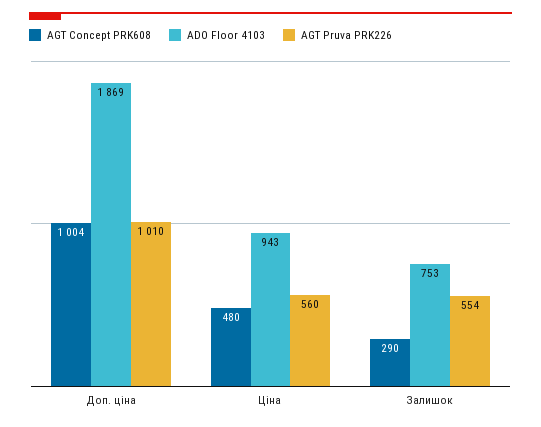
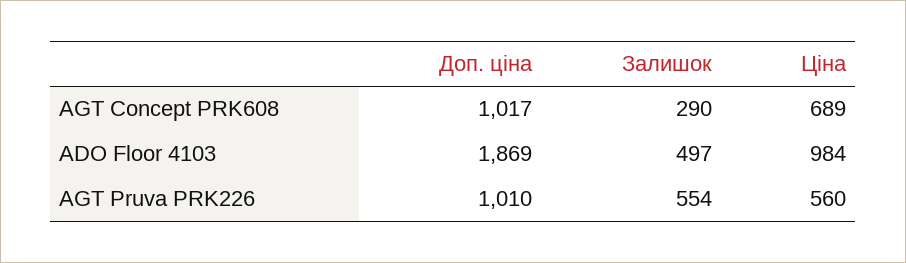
AGT Concept PRK608, Доп. ціна: 1004 -> 1017
AGT Concept PRK608, Ціна: 480 -> 689
ADO Floor 4103, Ціна: 943 -> 984
ADO Floor 4103, Залишок: 753 -> 497

